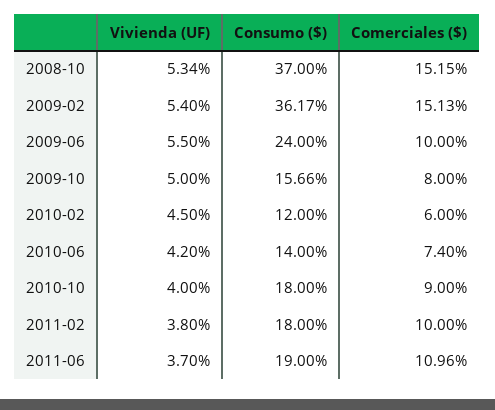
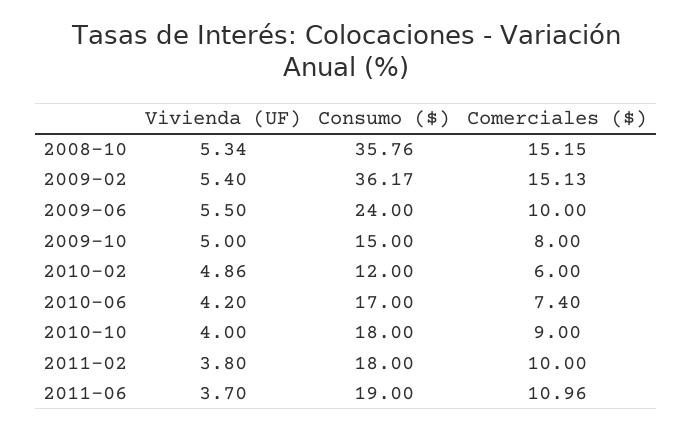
Consumo ($), 2008-10: 37 -> 35.76
Consumo ($), 2009-10: 15.66 -> 15
Vivienda (UF), 2010-02: 4.5 -> 4.86
Consumo ($), 2010-06: 14 -> 17

